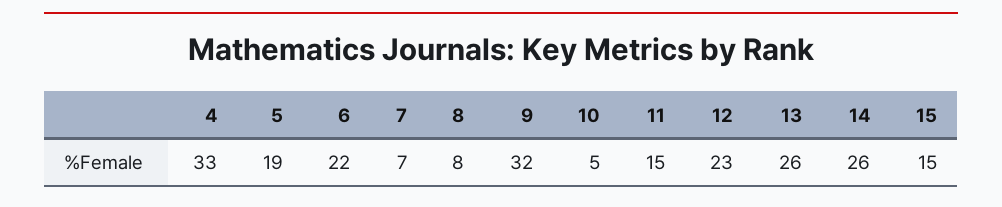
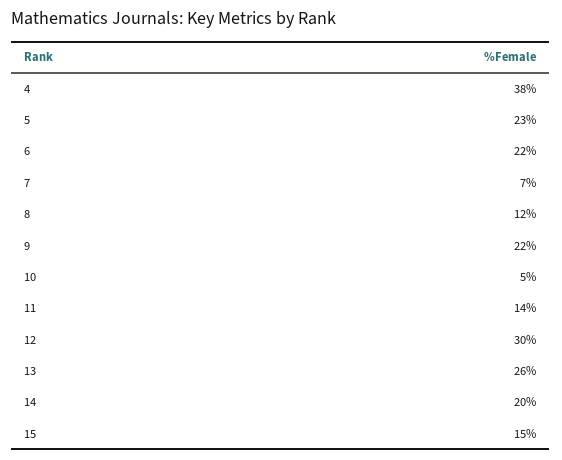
4: 33 -> 38
5: 19 -> 23
8: 8 -> 12
9: 32 -> 22
11: 15 -> 14
12: 23 -> 30
14: 26 -> 20

